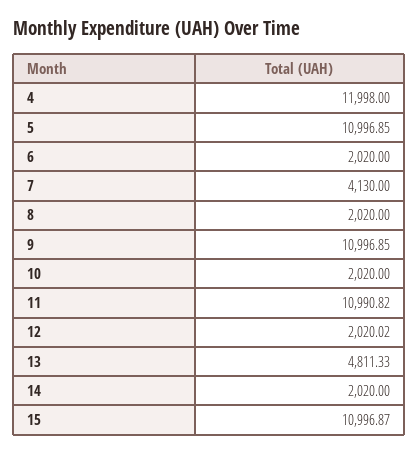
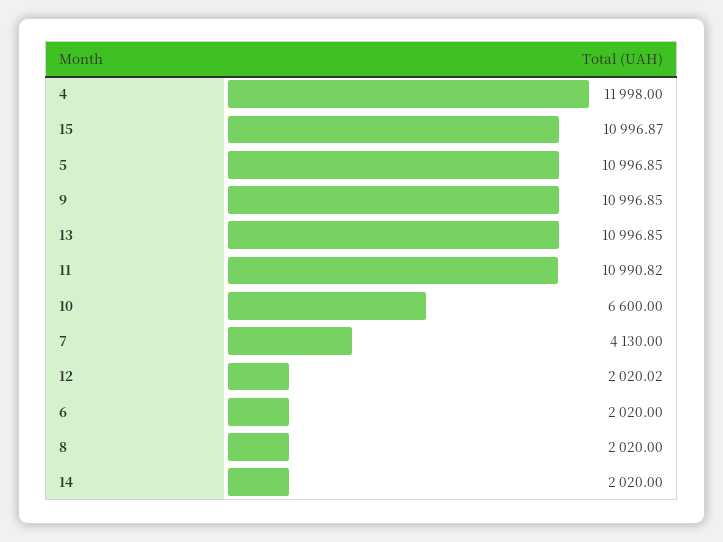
10: 2020 -> 6600
13: 4811.33 -> 10996.85

